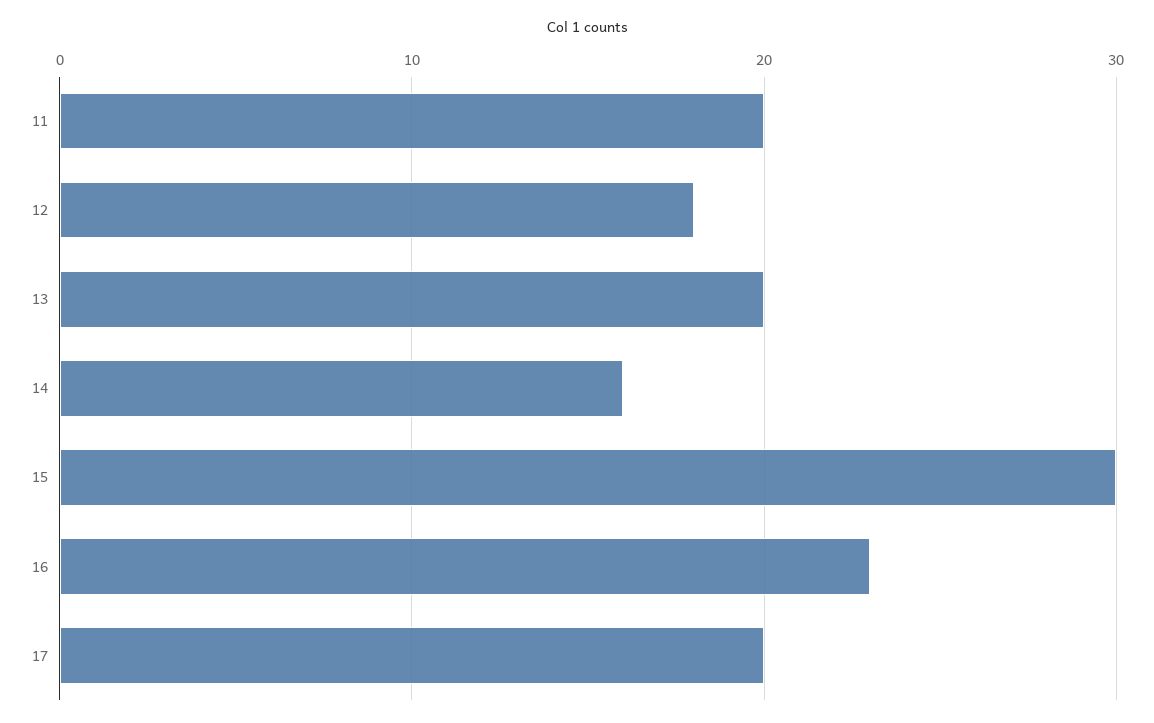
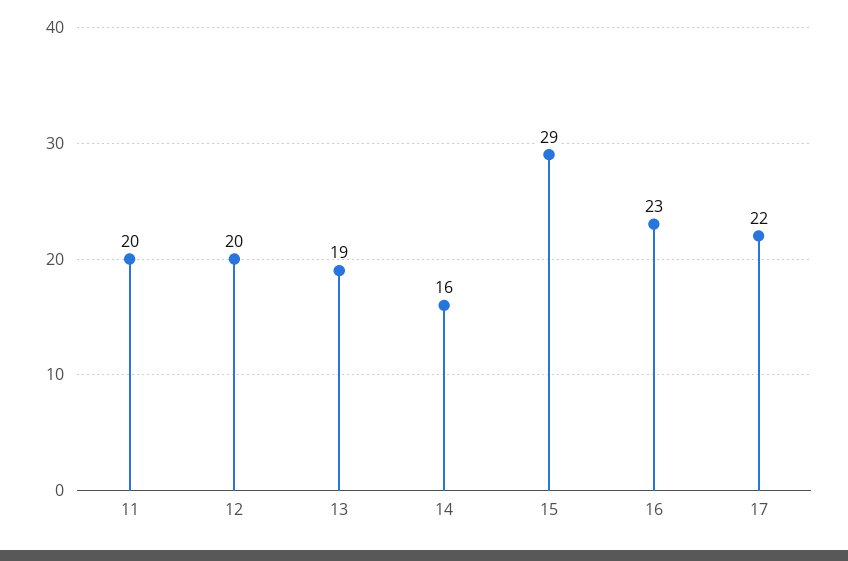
12: 18 -> 20
13: 20 -> 19
15: 30 -> 29
17: 20 -> 22

